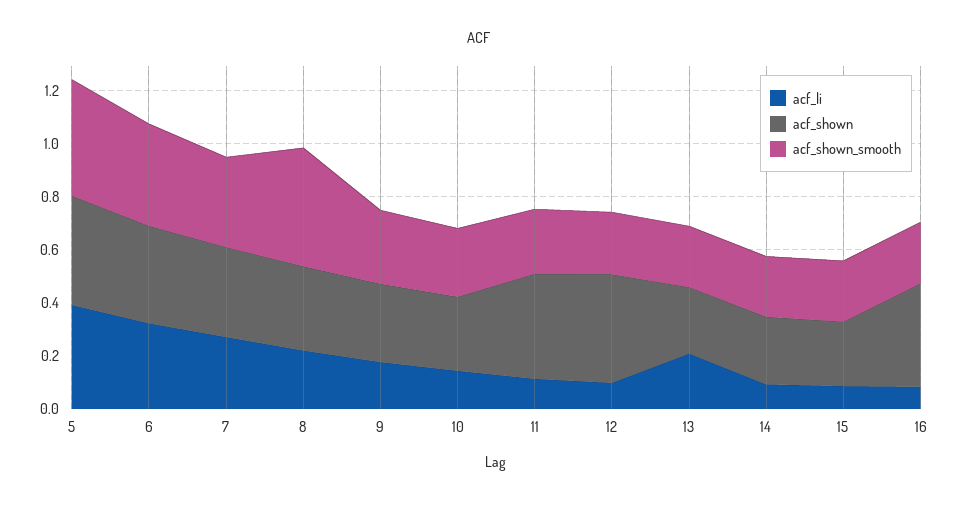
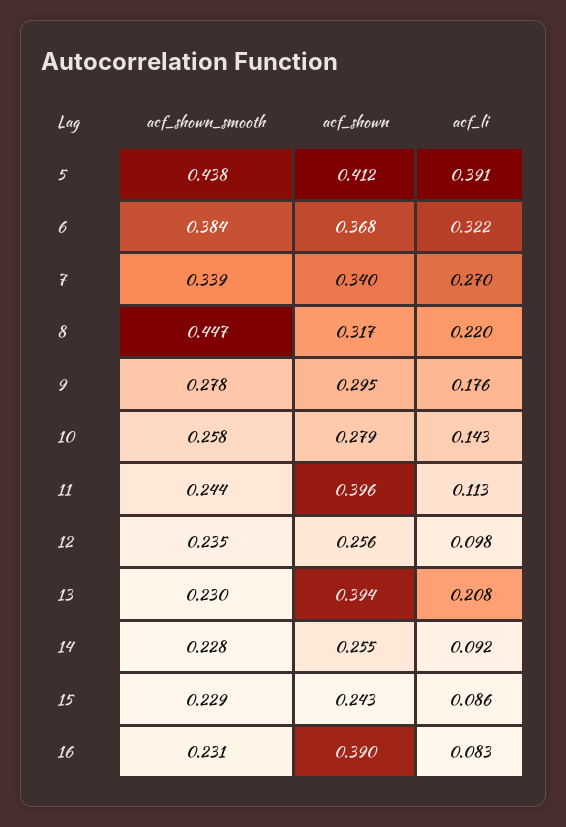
acf_shown, 12: 0.4 -> 0.256
acf_shown, 13: 0.25 -> 0.394

